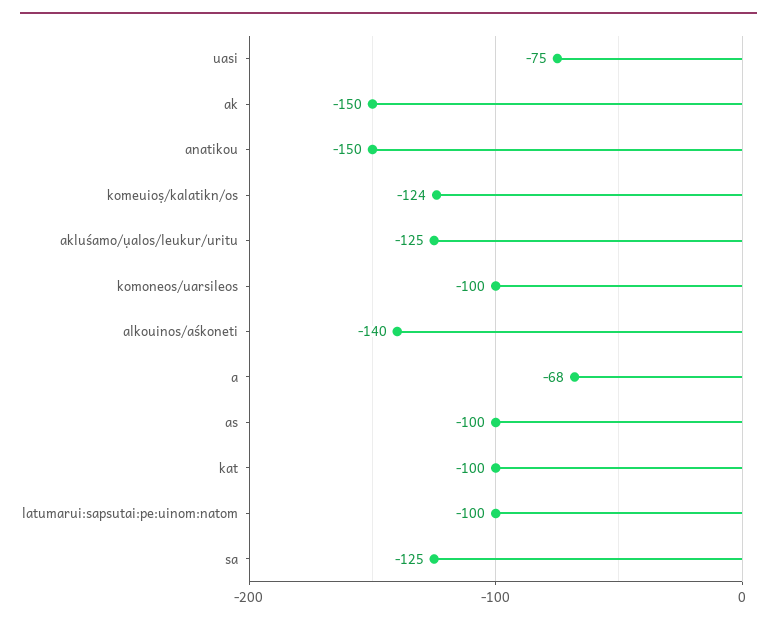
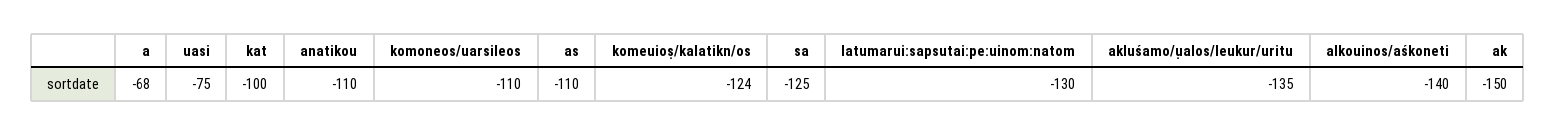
anatikou: -150 -> -110
akluśamo/ụalos/leukur/uritu: -125 -> -135
komoneos/uarsileos: -100 -> -110
as: -100 -> -110
latumarui:sapsutai:pe:uinom:natom: -100 -> -130

